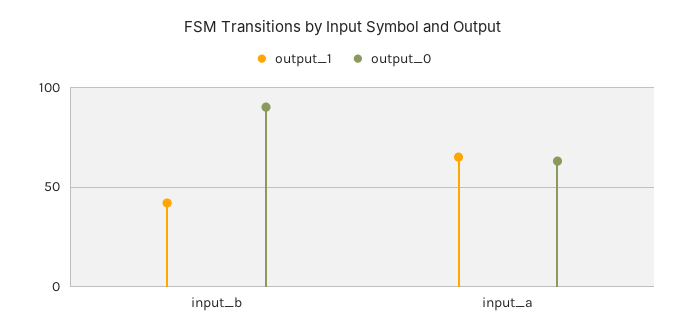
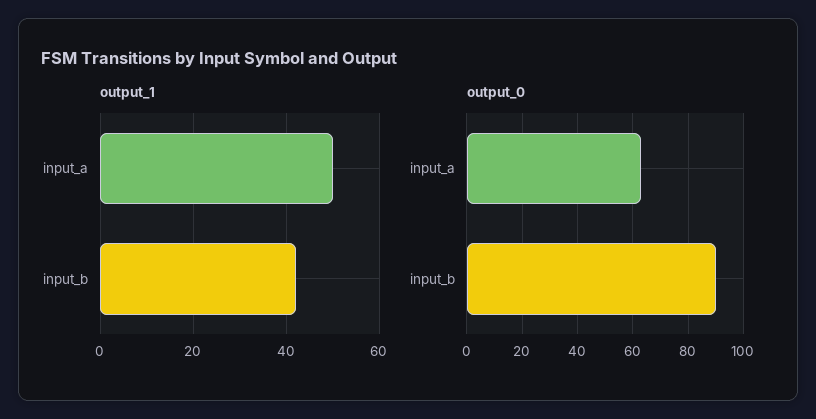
output_1, input_a: 65 -> 50

